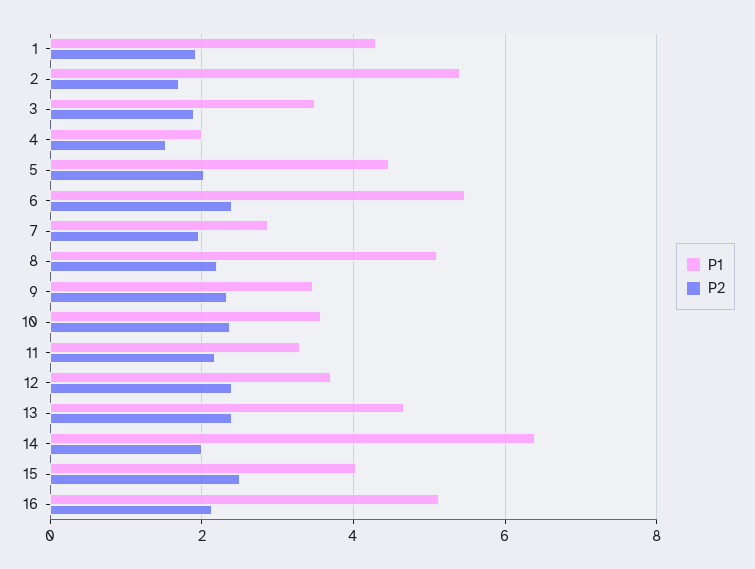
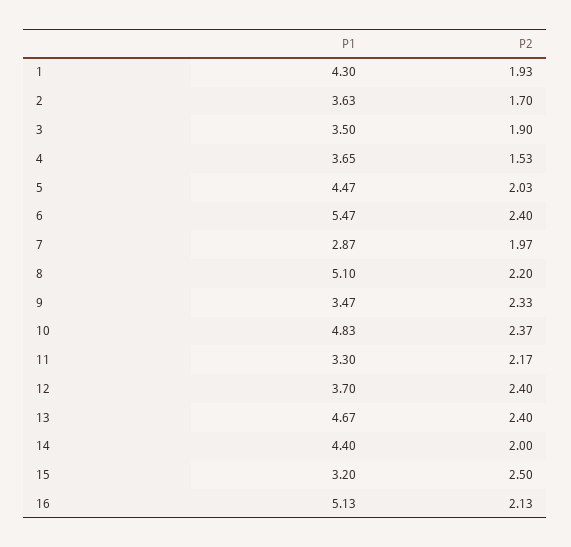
P1, 2: 5.4 -> 3.63
P1, 4: 2 -> 3.65
P1, 10: 3.6 -> 4.83
P1, 14: 6.4 -> 4.4
P1, 15: 4 -> 3.2

